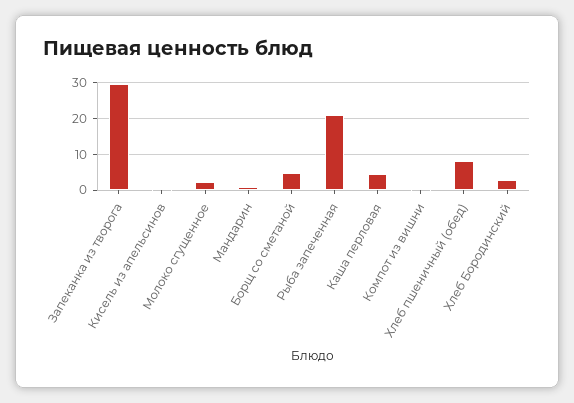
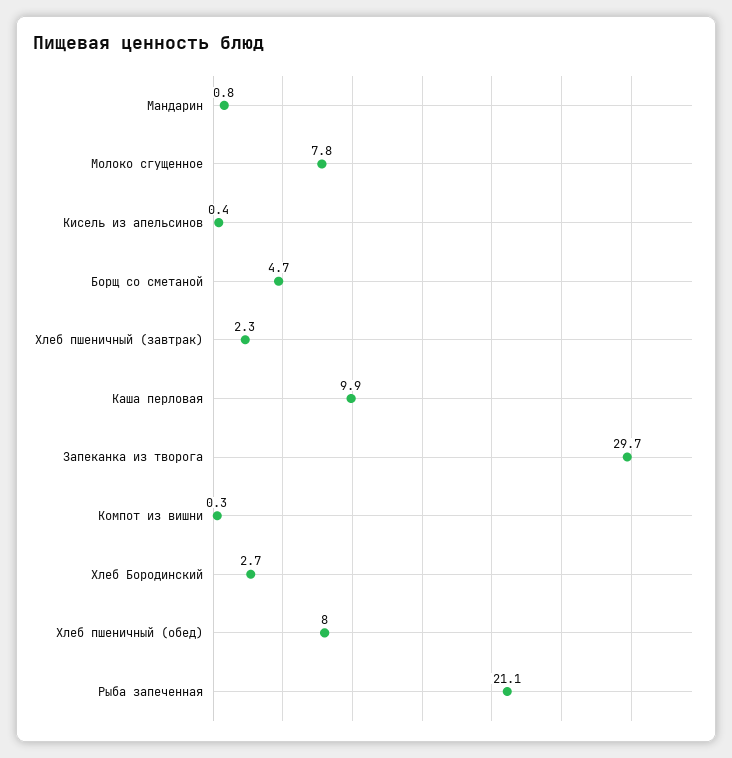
Молоко сгущенное: 2 -> 7.8
Каша перловая: 4 -> 9.9
Хлеб пшеничный (завтрак): none -> 2.3

